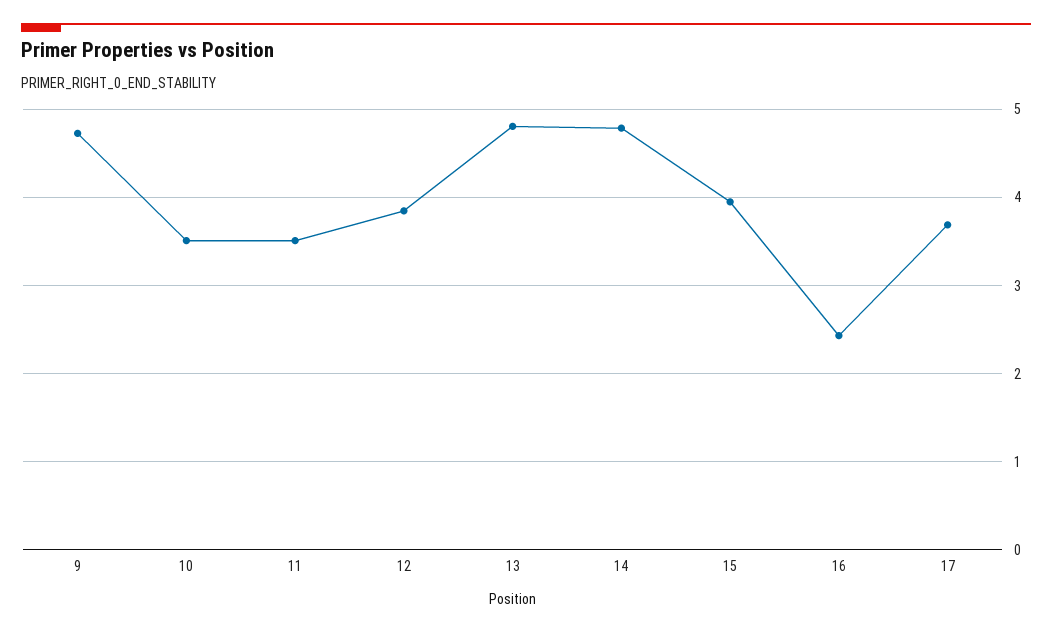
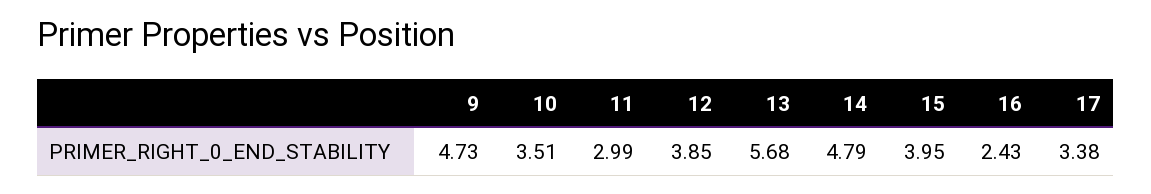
11: 3.5 -> 2.99
13: 4.8 -> 5.68
17: 3.7 -> 3.38

